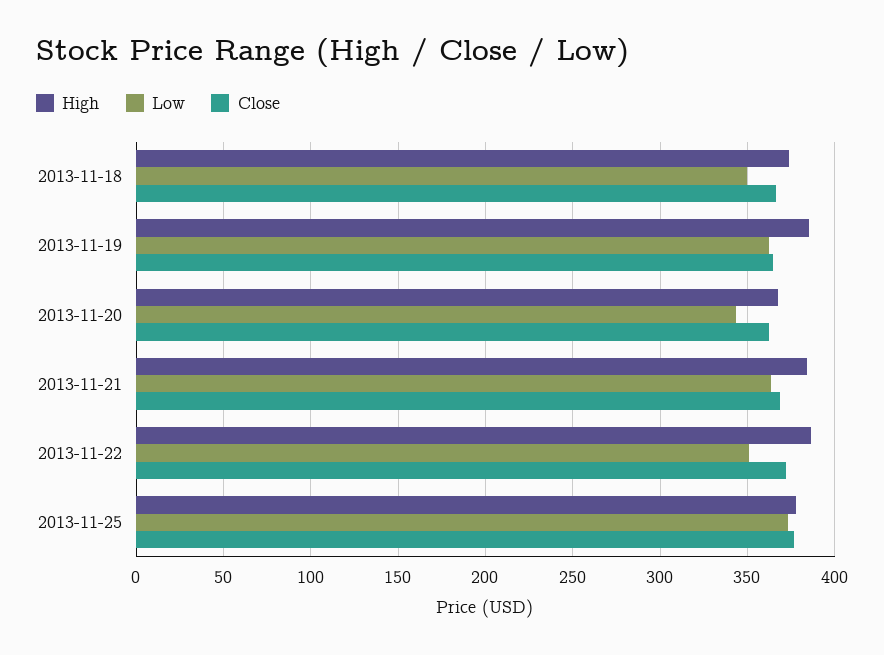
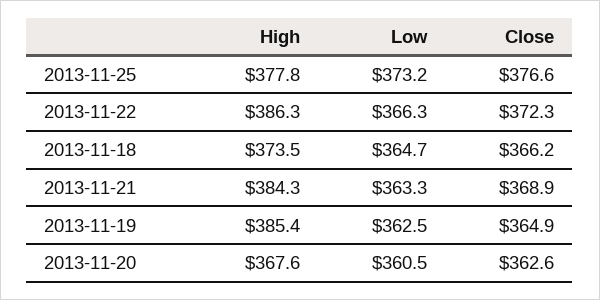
Low, 2013-11-18: 350 -> 364.7
Low, 2013-11-20: 345 -> 360.5
Low, 2013-11-22: 350 -> 366.3

